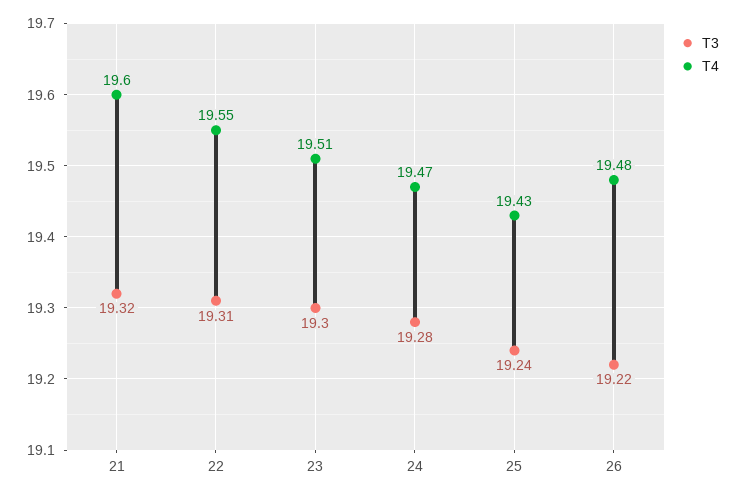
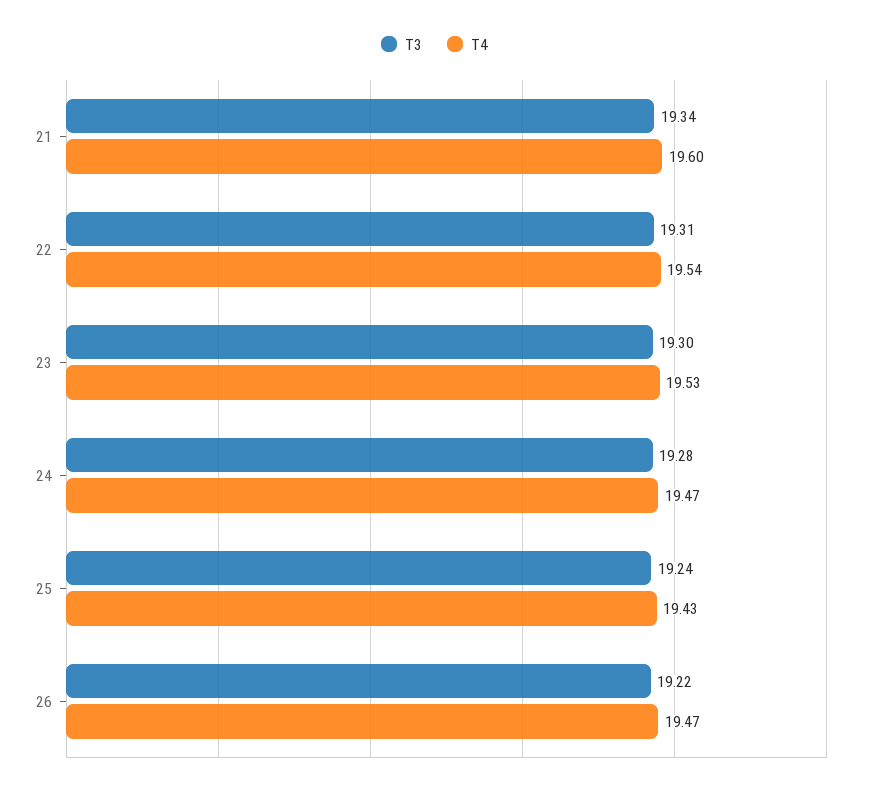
T3, 21: 19.32 -> 19.34
T4, 22: 19.55 -> 19.54
T4, 23: 19.51 -> 19.53
T4, 26: 19.48 -> 19.47

